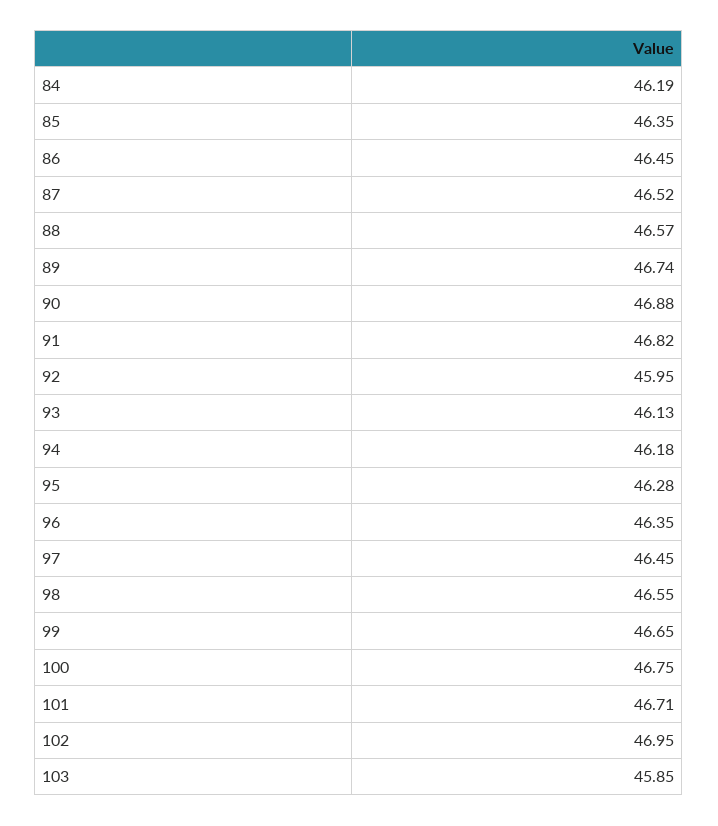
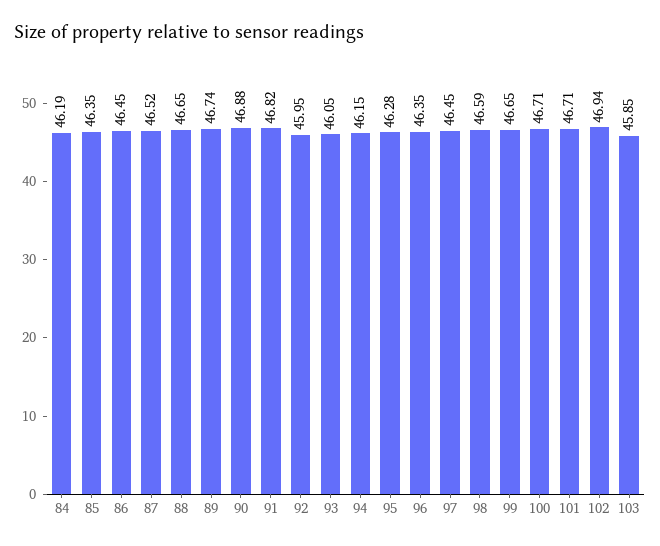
88: 46.57 -> 46.65
93: 46.13 -> 46.05
94: 46.18 -> 46.15
98: 46.55 -> 46.59
100: 46.75 -> 46.71
102: 46.95 -> 46.94

